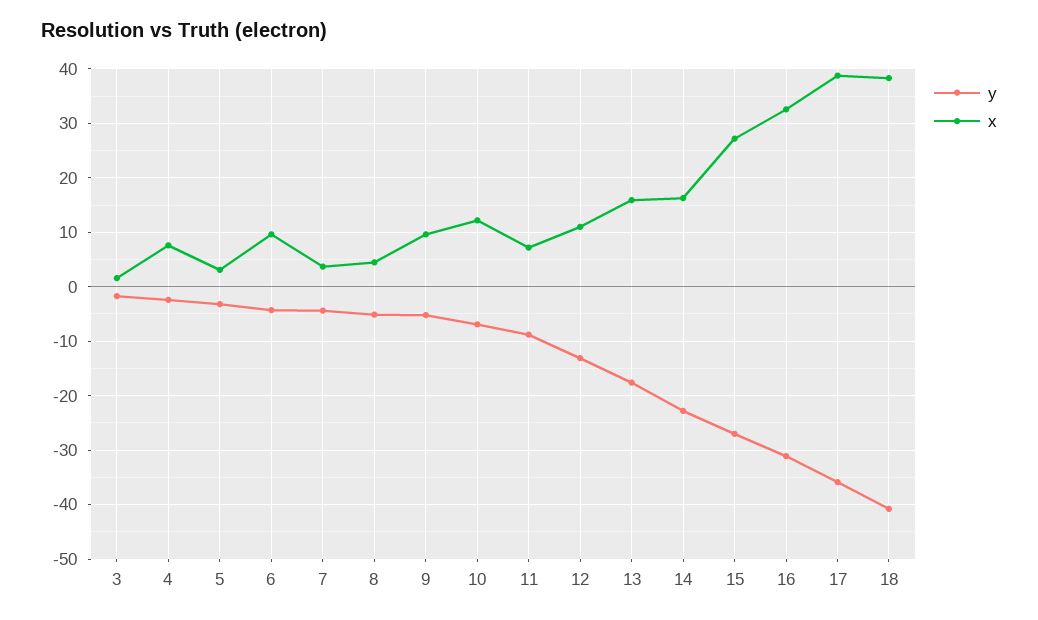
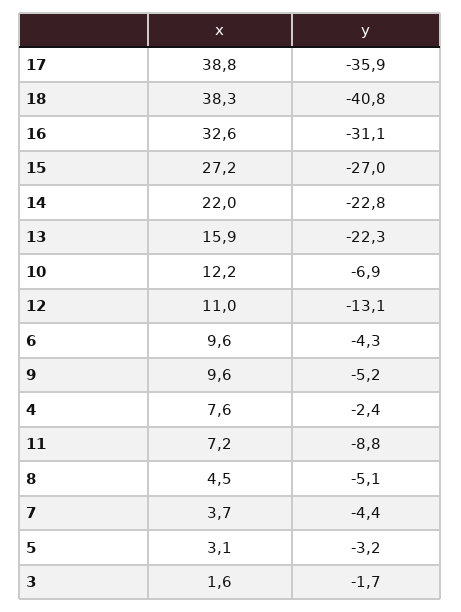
y, 13: -18 -> -22.3
x, 14: 16 -> 22

